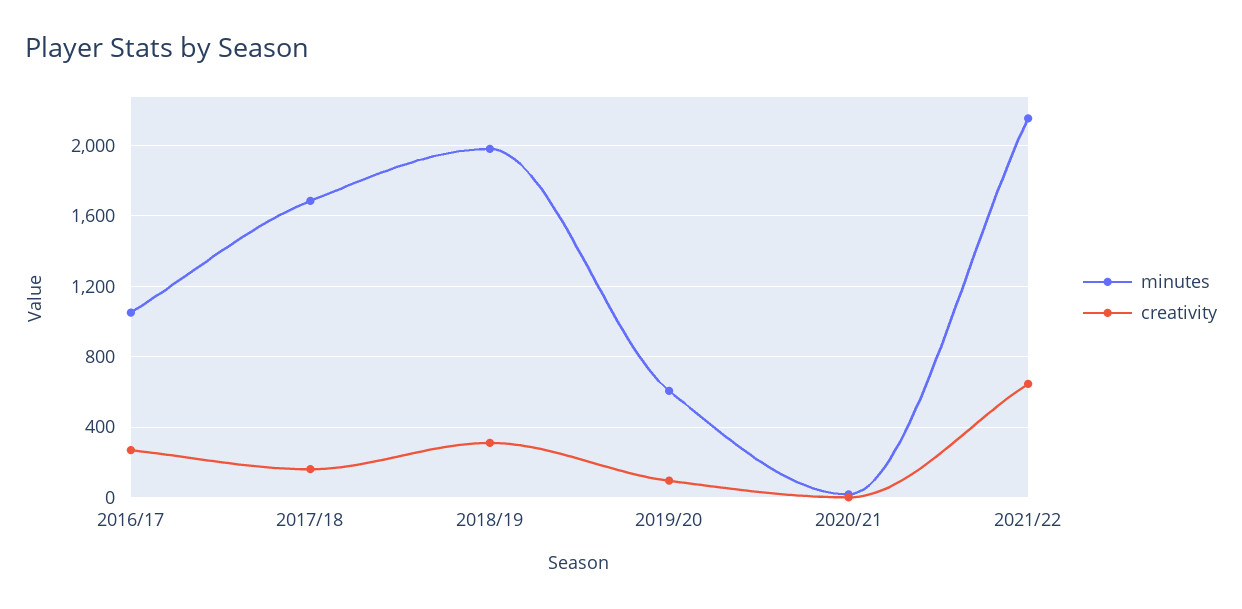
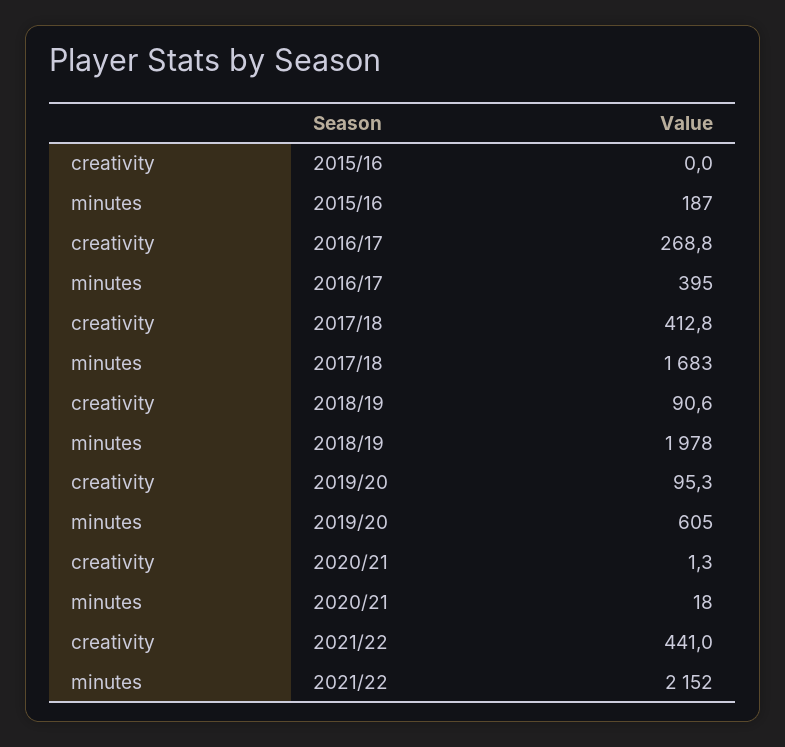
minutes, 2016/17: 1050 -> 395
creativity, 2017/18: 150 -> 412.8
creativity, 2018/19: 300 -> 90.6
creativity, 2021/22: 650 -> 441
creativity, 2015/16: none -> 0
minutes, 2015/16: none -> 187

